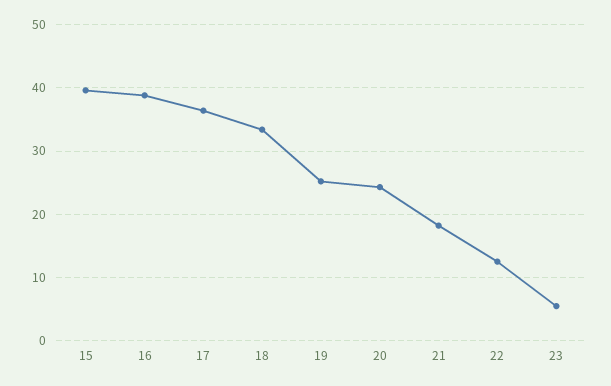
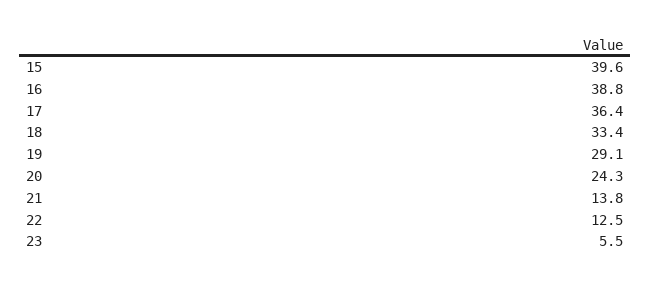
19: 25 -> 29.1
21: 18 -> 13.8

